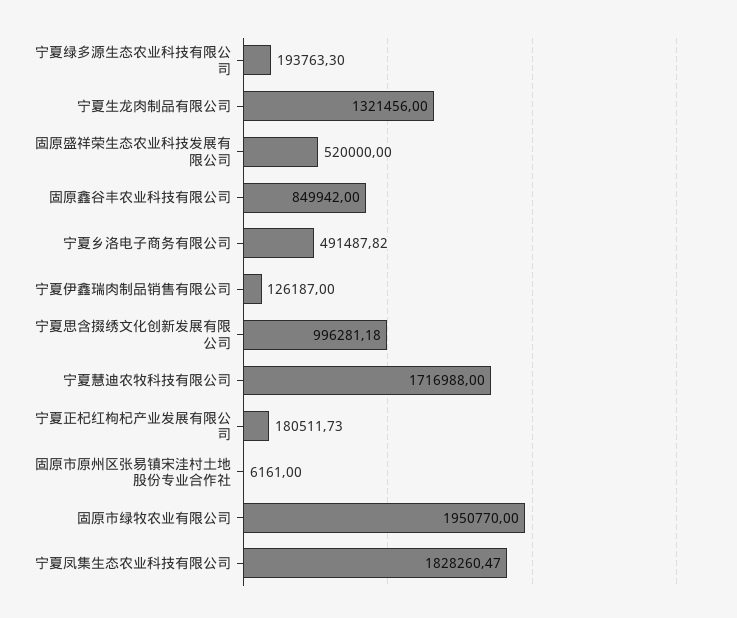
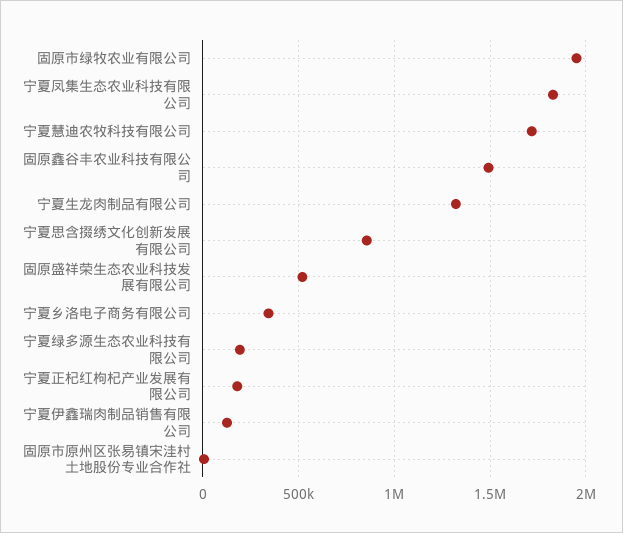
固原鑫谷丰农业科技有限公司: 849942 -> 1500000
宁夏乡洛电子商务有限公司: 491487.82 -> 350000
宁夏思含掇绣文化创新发展有限公司: 996281.18 -> 850000

